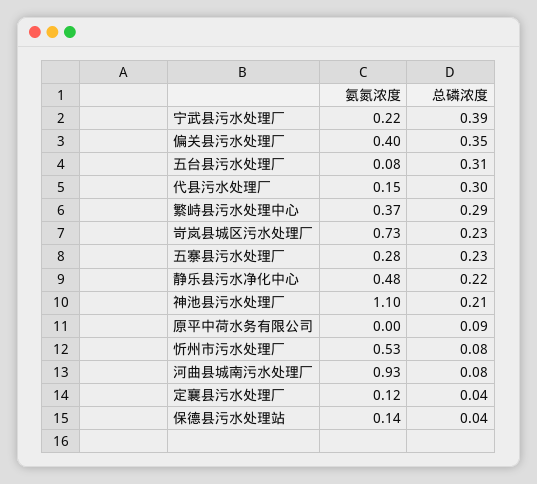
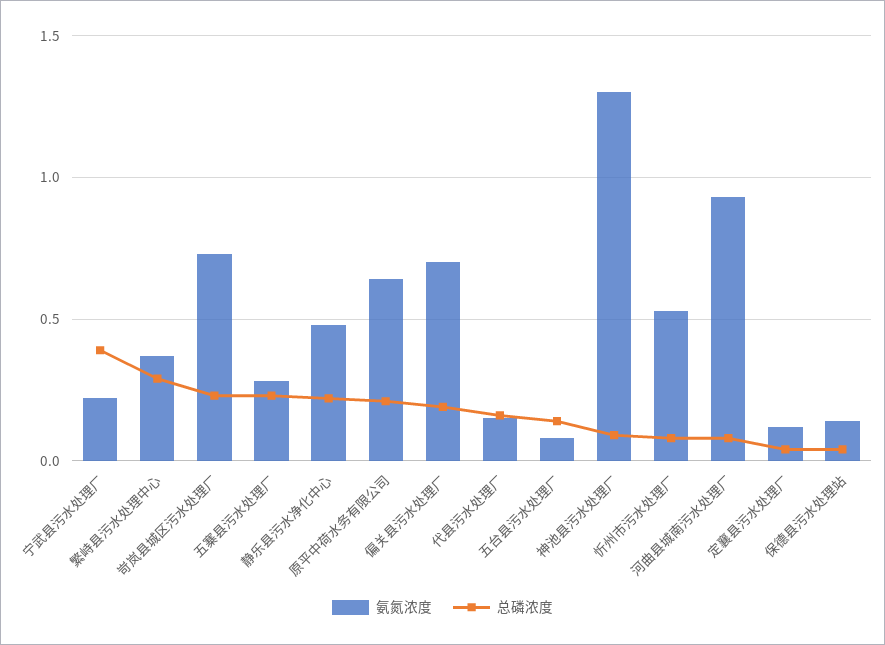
氨氮浓度, 偏关县污水处理厂: 0.4 -> 0.7
总磷浓度, 偏关县污水处理厂: 0.35 -> 0.2
总磷浓度, 五台县污水处理厂: 0.31 -> 0.15
总磷浓度, 代县污水处理厂: 0.3 -> 0.15
氨氮浓度, 神池县污水处理厂: 1.1 -> 1.3
总磷浓度, 神池县污水处理厂: 0.21 -> 0.1
氨氮浓度, 原平中荷水务有限公司: 0 -> 0.65
总磷浓度, 原平中荷水务有限公司: 0.09 -> 0.2

